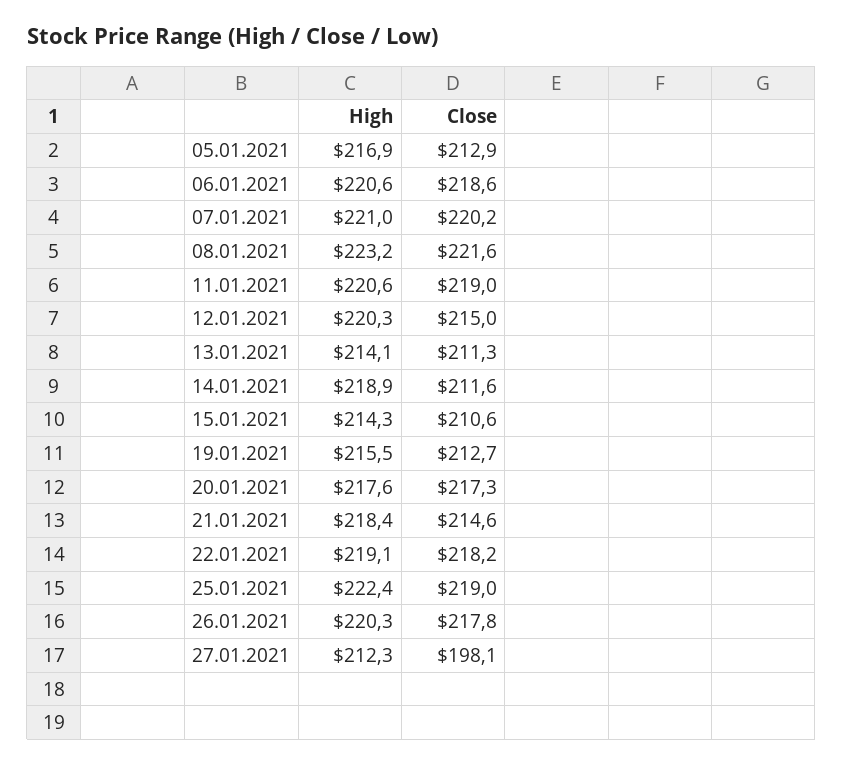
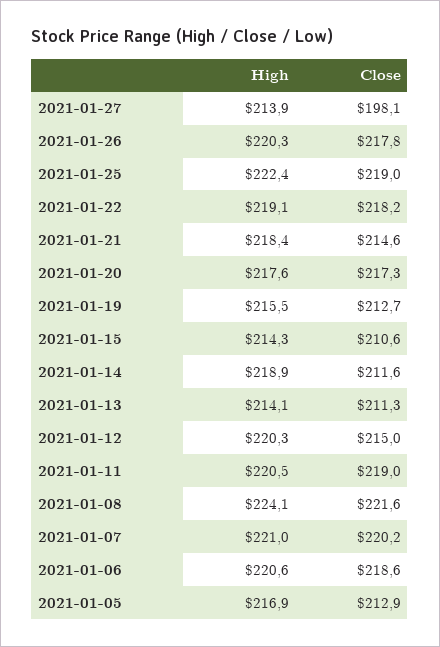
High, 08.01.2021: 223.2 -> 224.1
High, 11.01.2021: 220.6 -> 220.5
High, 27.01.2021: 212.3 -> 213.9

